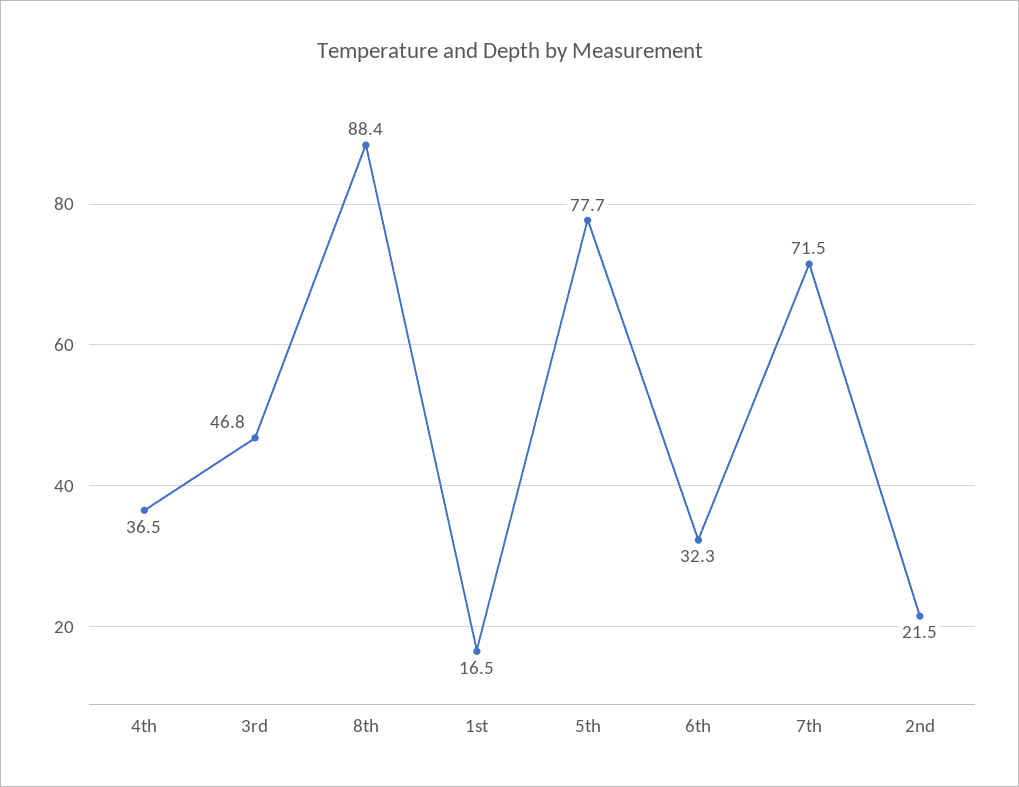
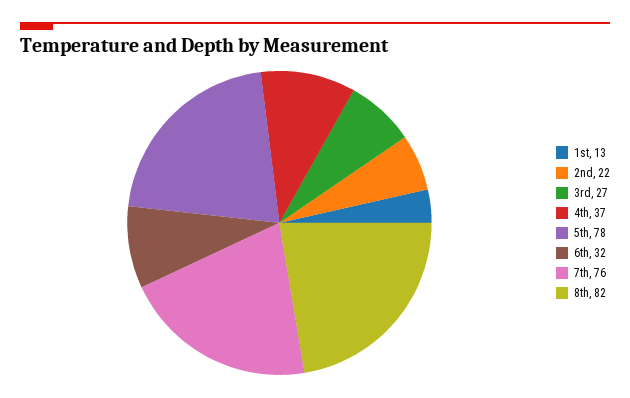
3rd: 46.8 -> 27
8th: 88.4 -> 82
1st: 16.5 -> 13
7th: 71.5 -> 76

